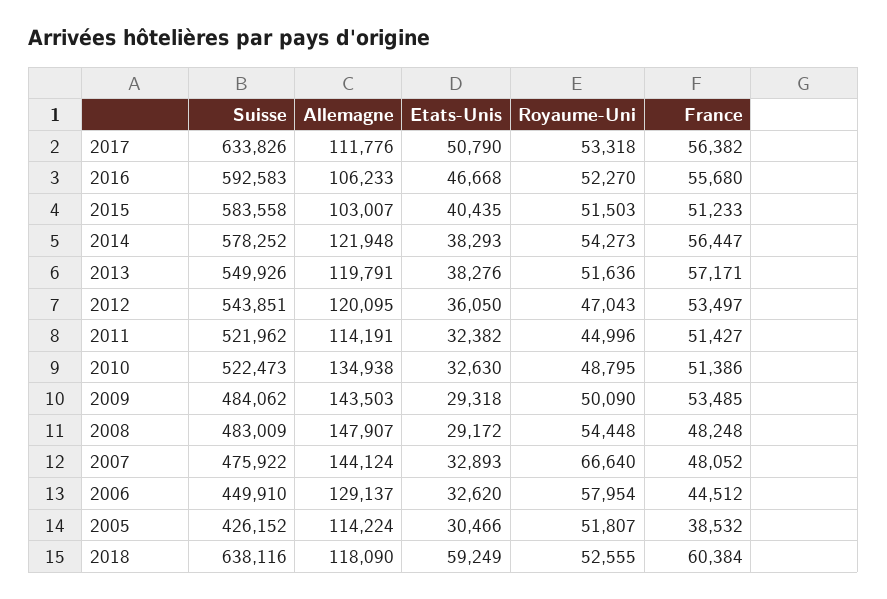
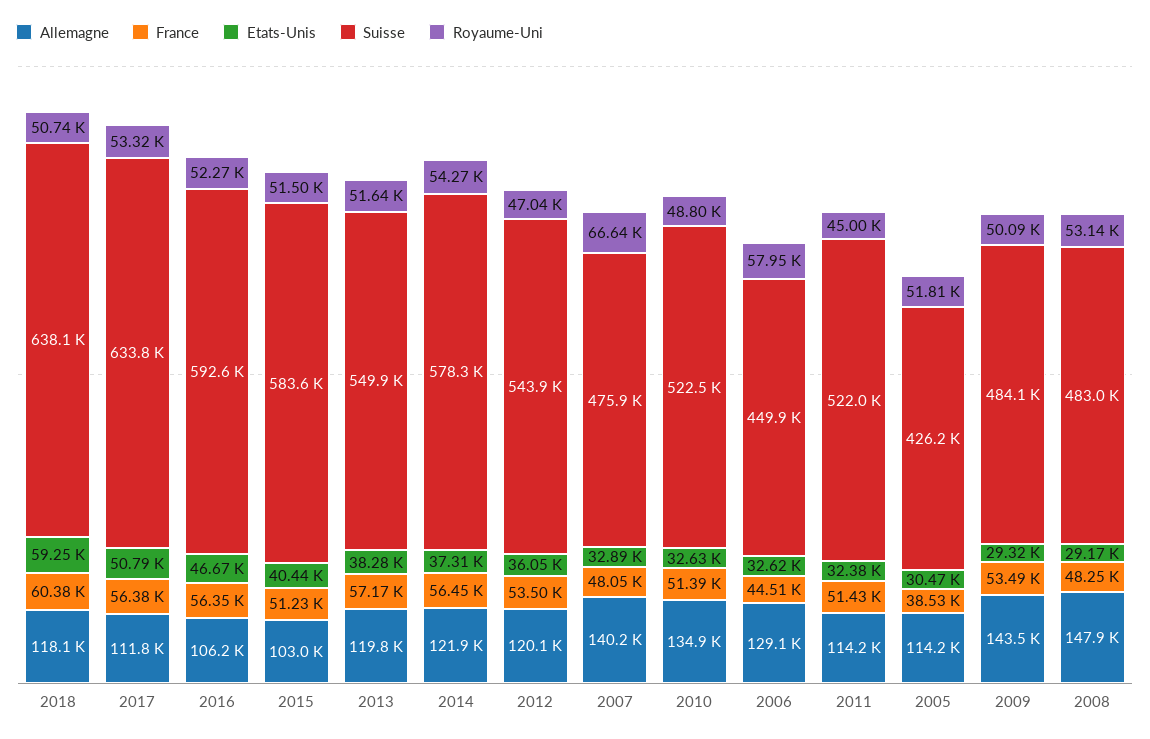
France, 2016: 55680 -> 56350
Etats-Unis, 2014: 38293 -> 37310
Royaume-Uni, 2008: 54448 -> 53140
Allemagne, 2007: 144124 -> 140200
Royaume-Uni, 2018: 52555 -> 50740

